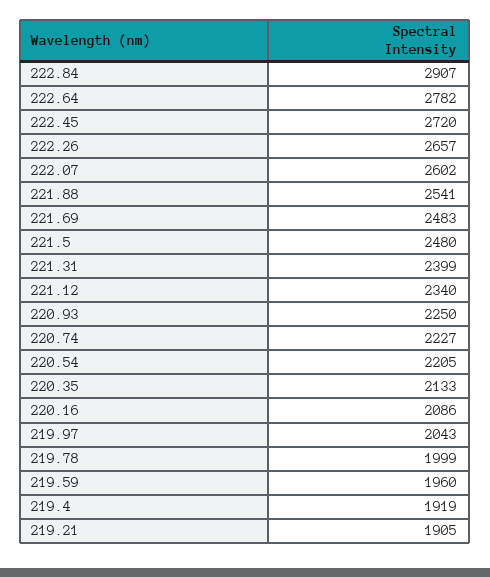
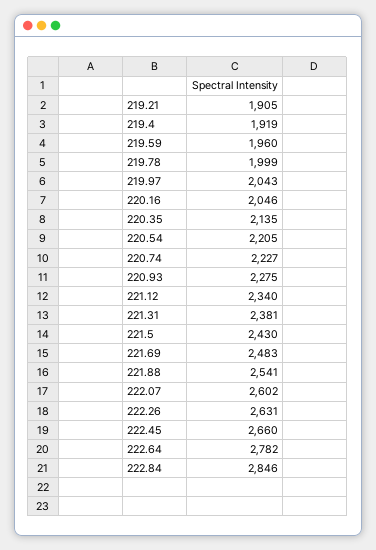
222.84: 2907 -> 2846
222.45: 2720 -> 2660
222.26: 2657 -> 2631
221.5: 2480 -> 2430
221.31: 2399 -> 2381
220.93: 2250 -> 2275
220.35: 2133 -> 2135
220.16: 2086 -> 2046

